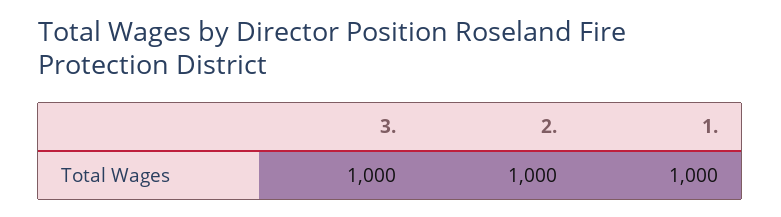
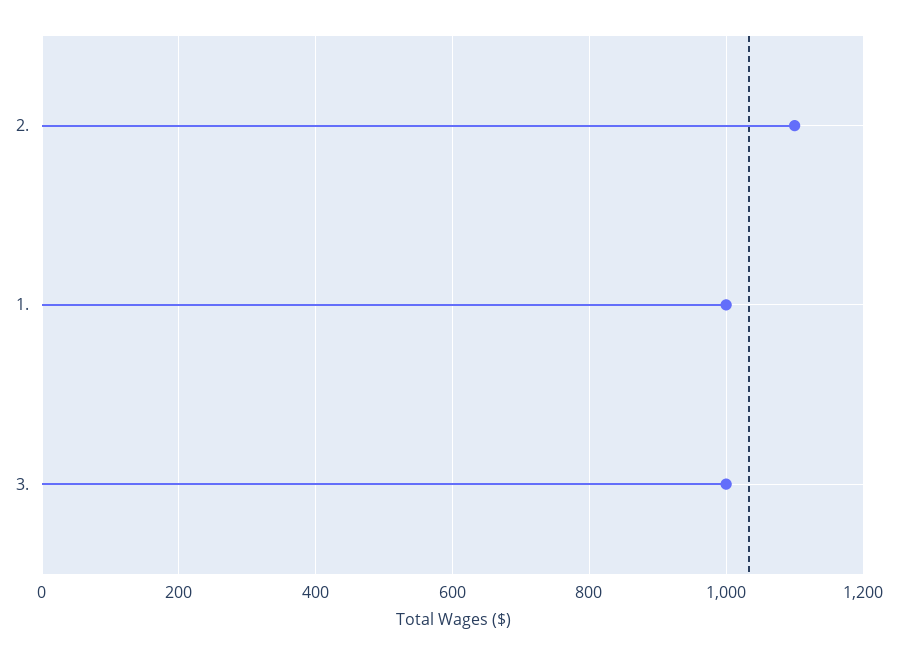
2.: 1000 -> 1100

